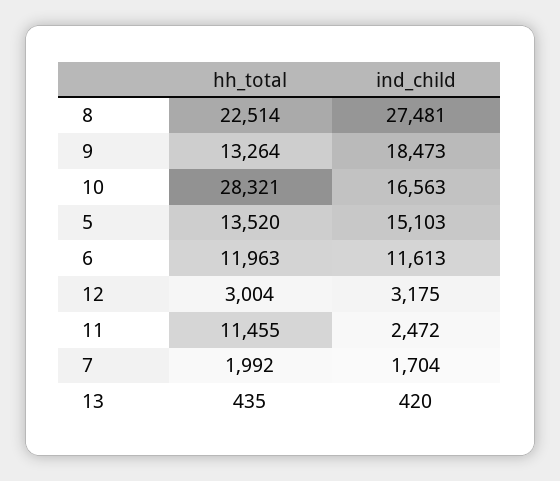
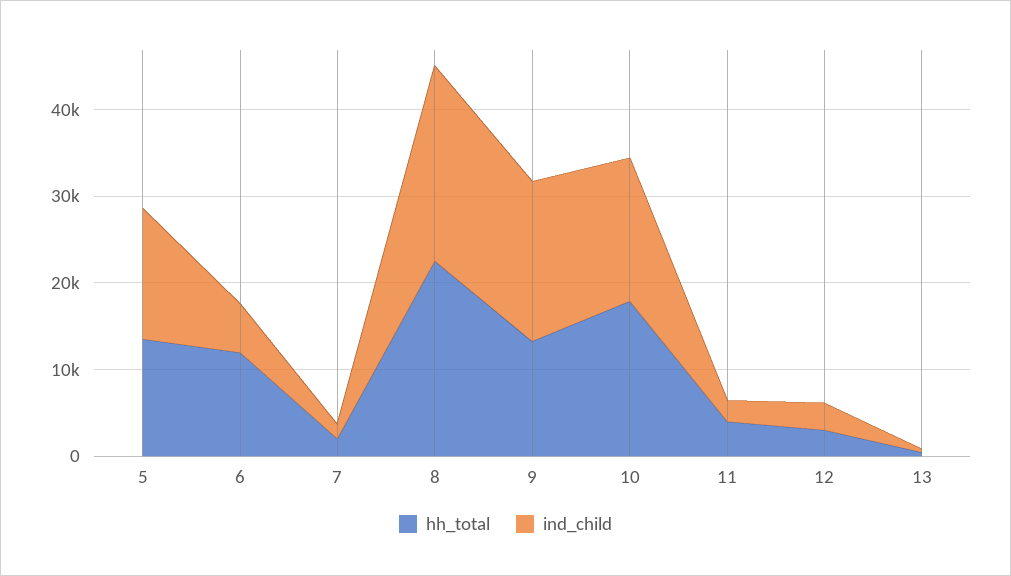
ind_child, 8: 27481 -> 22000
hh_total, 10: 28321 -> 18000
ind_child, 6: 11613 -> 6000
hh_total, 11: 11455 -> 4000

